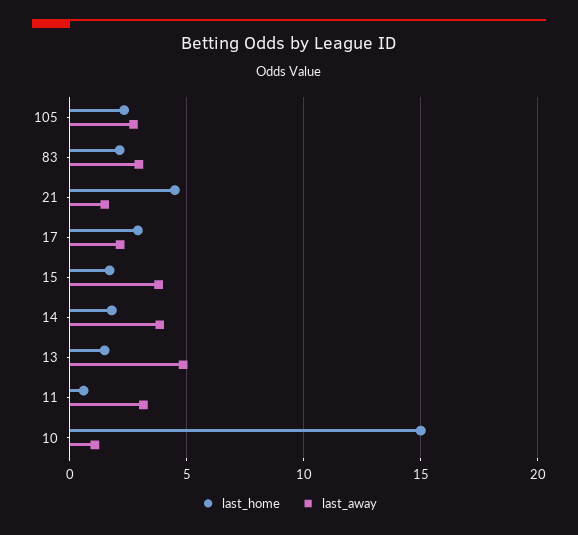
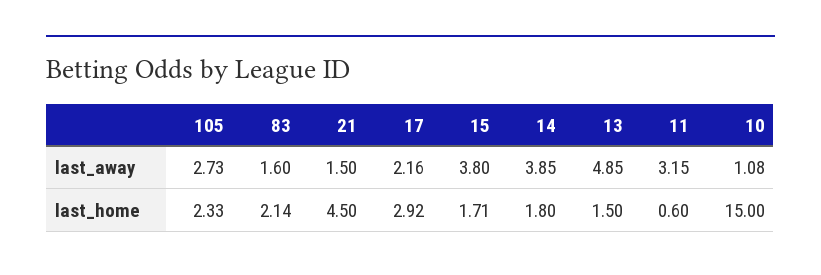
last_away, 83: 3 -> 1.6

